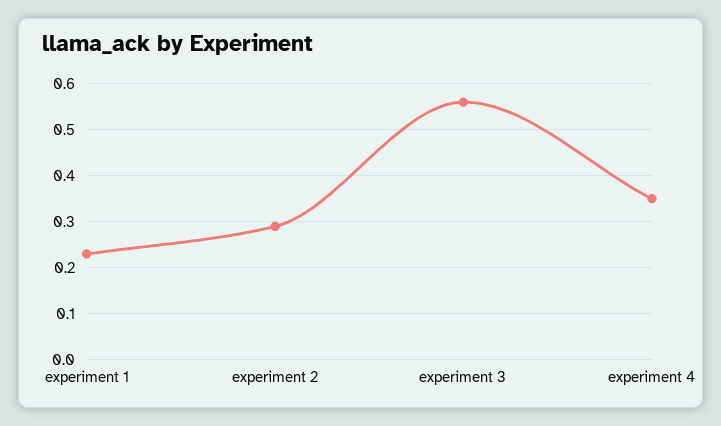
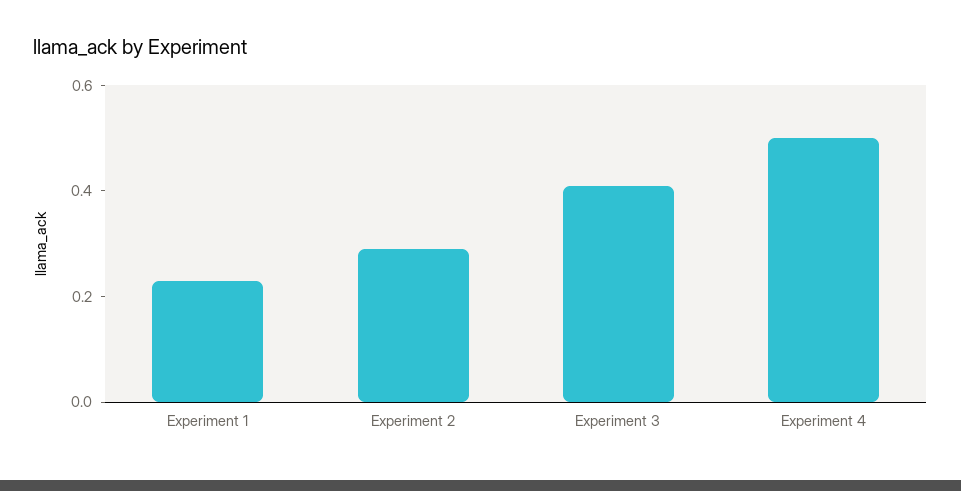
experiment 3: 0.55 -> 0.4
experiment 4: 0.35 -> 0.5

